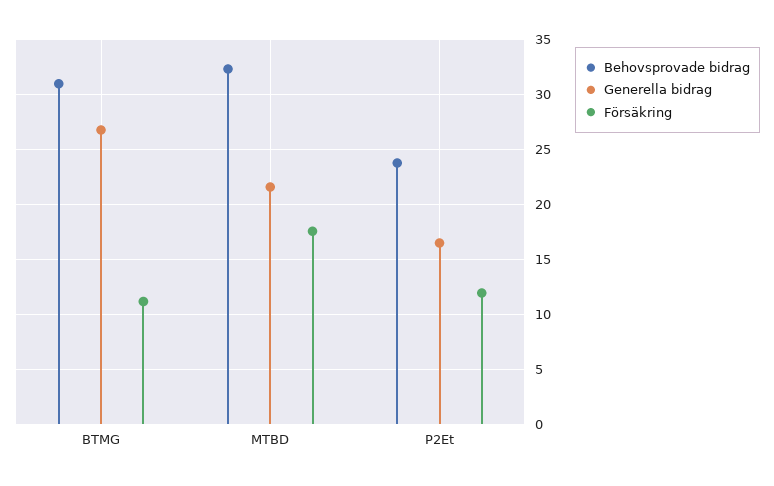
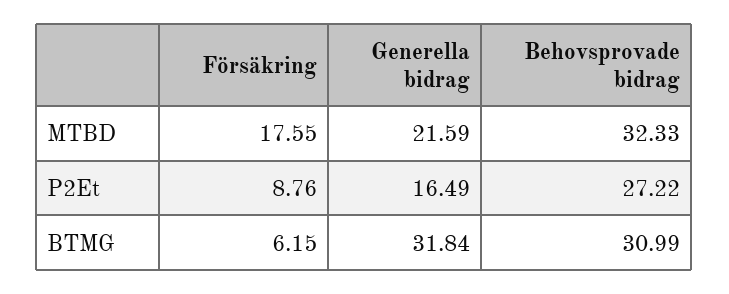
Generella bidrag, BTMG: 27 -> 31.84
Försäkring, BTMG: 11 -> 6.15
Behovsprovade bidrag, P2Et: 24 -> 27.22
Försäkring, P2Et: 12 -> 8.76

